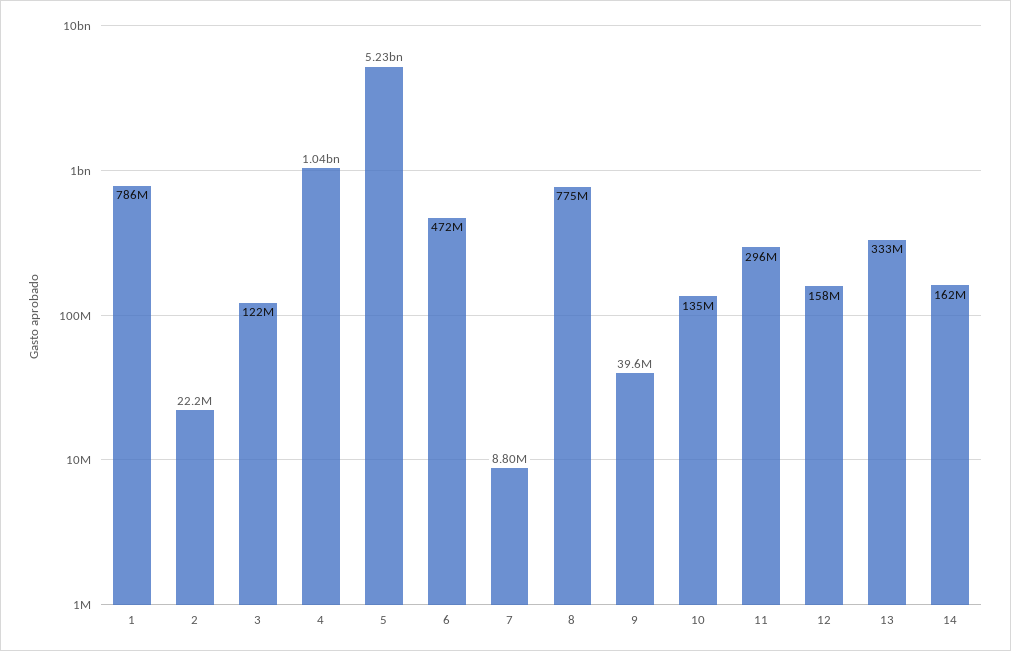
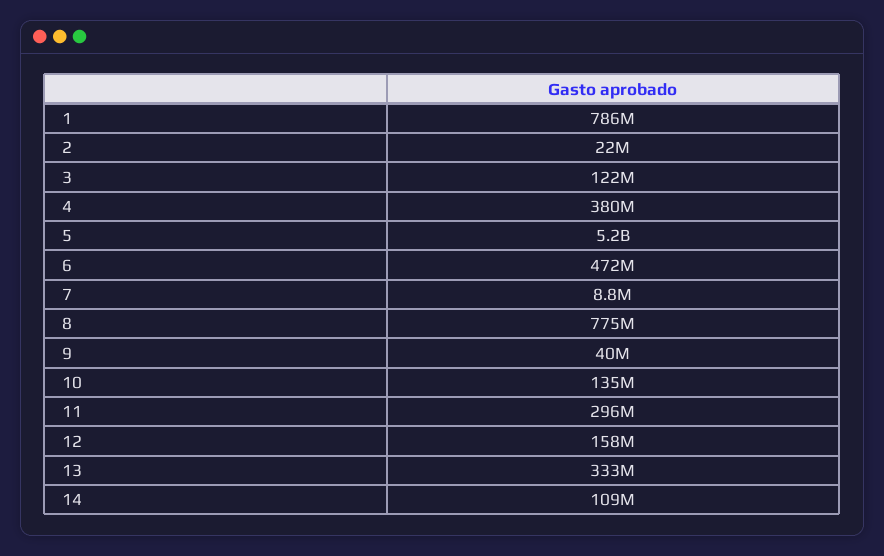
4: 1040000000 -> 380000000
14: 162000000 -> 109000000

